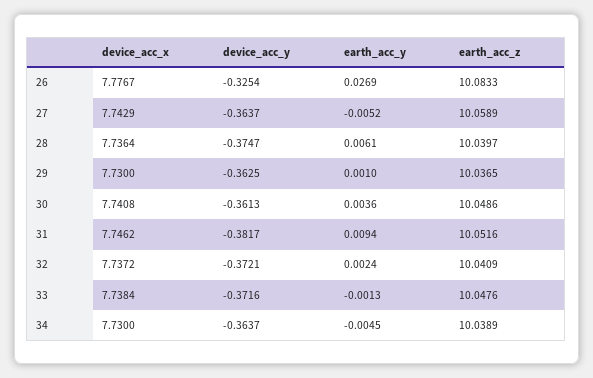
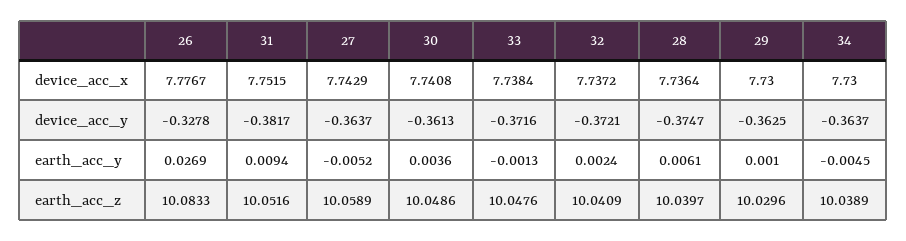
device_acc_y, 26: -0.3254 -> -0.3278
earth_acc_z, 29: 10.0365 -> 10.0296
device_acc_x, 31: 7.7462 -> 7.7515

